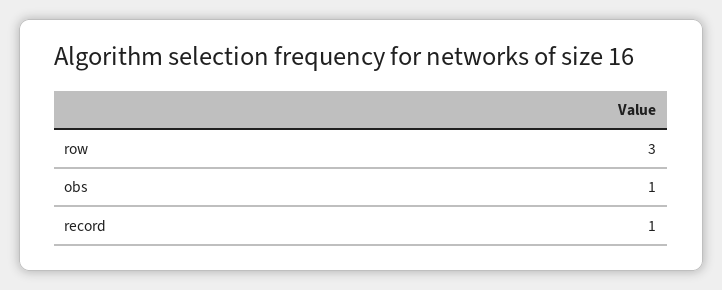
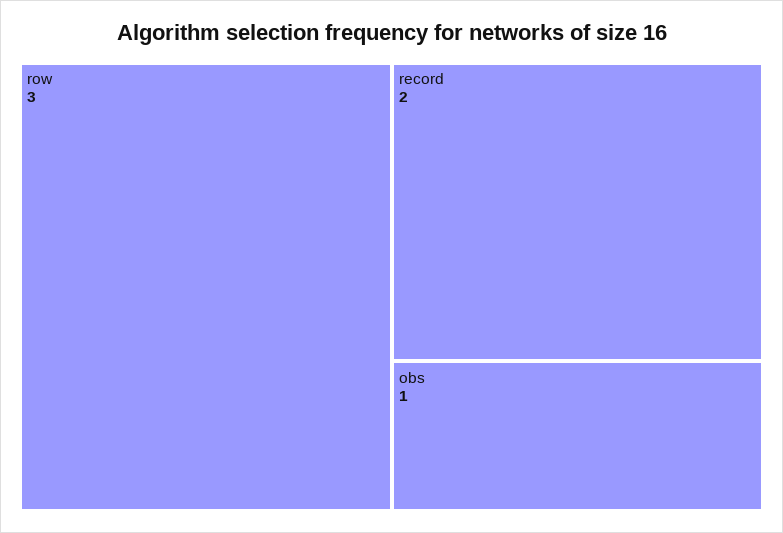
record: 1 -> 2

